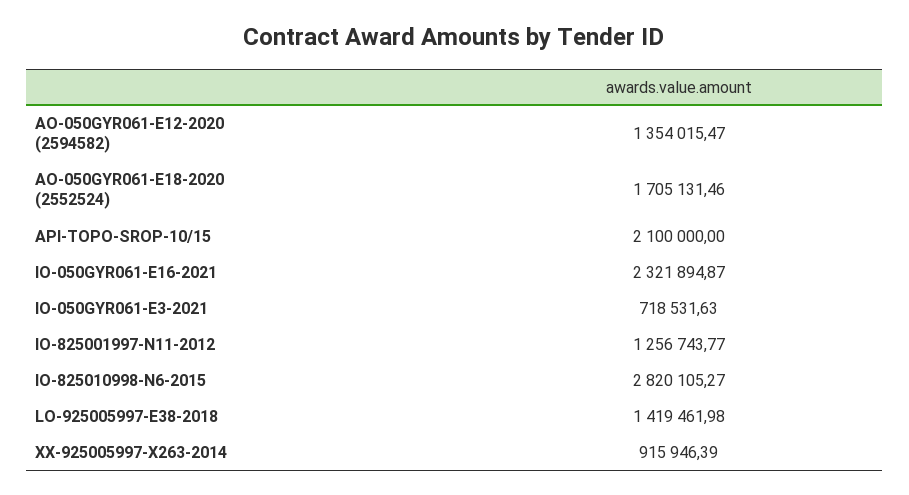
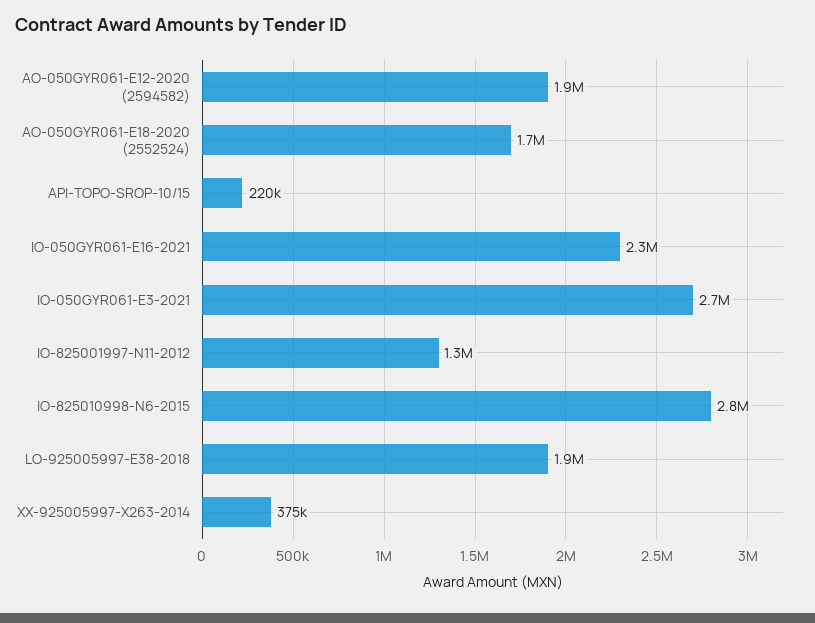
AO-050GYR061-E12-2020 (2594582): 1354015.47 -> 1900000
API-TOPO-SROP-10/15: 2100000 -> 220000
IO-050GYR061-E3-2021: 718531.63 -> 2700000
LO-925005997-E38-2018: 1419461.98 -> 1900000
XX-925005997-X263-2014: 915946.39 -> 375000

